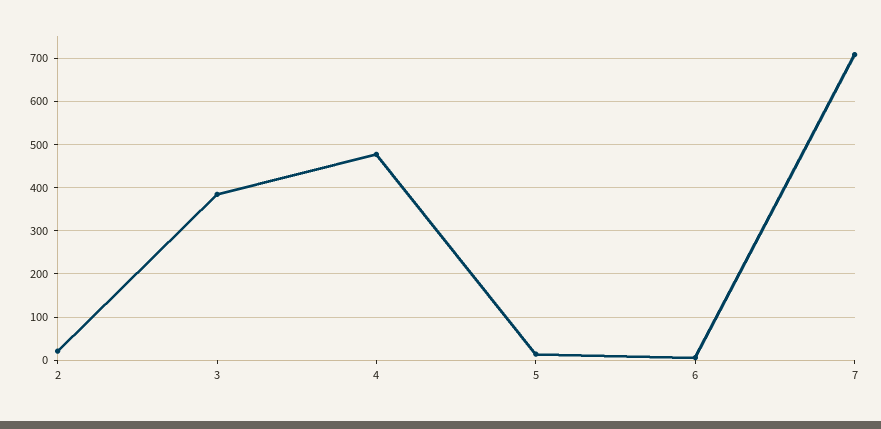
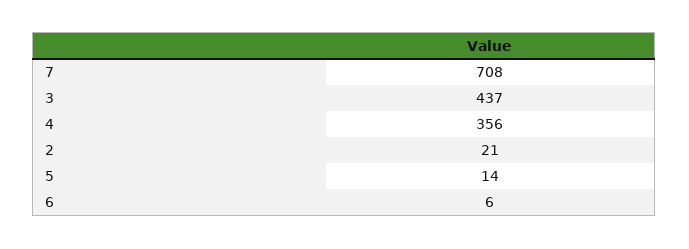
3: 380 -> 437
4: 480 -> 356

